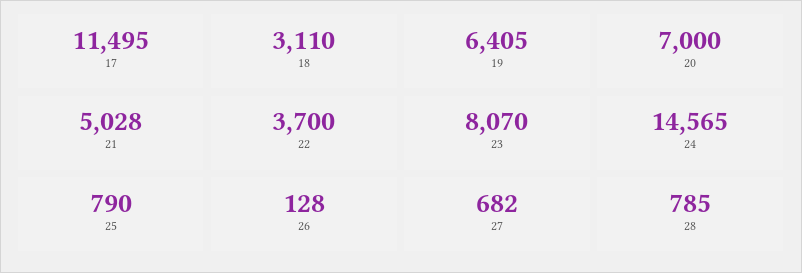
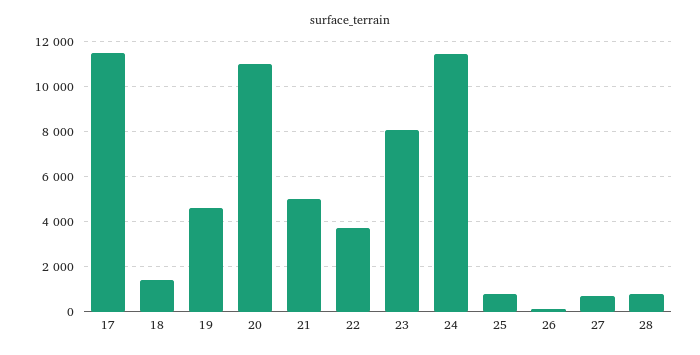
18: 3110 -> 1500
19: 6405 -> 4500
20: 7000 -> 11000
24: 14565 -> 11500

